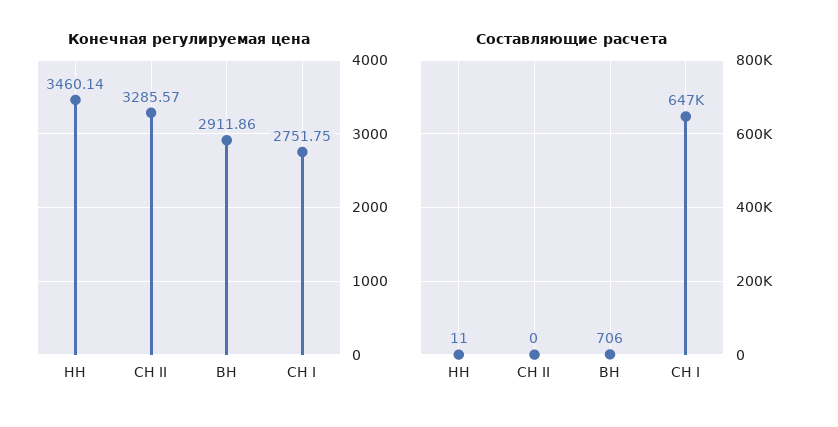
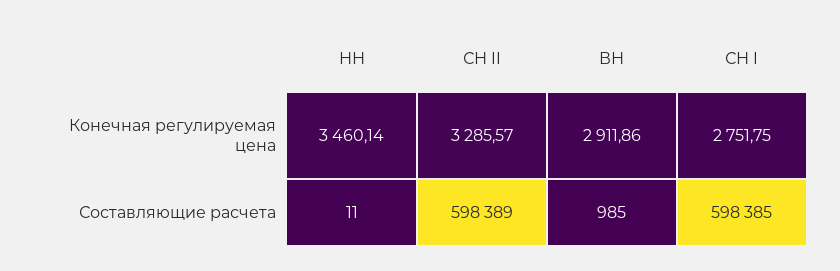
Составляющие расчета, СН II: 0 -> 598389
Составляющие расчета, ВН: 706 -> 985
Составляющие расчета, СН I: 647000 -> 598385

